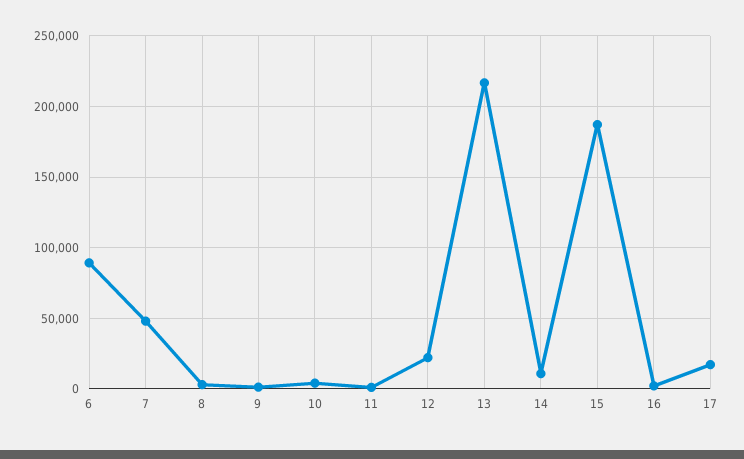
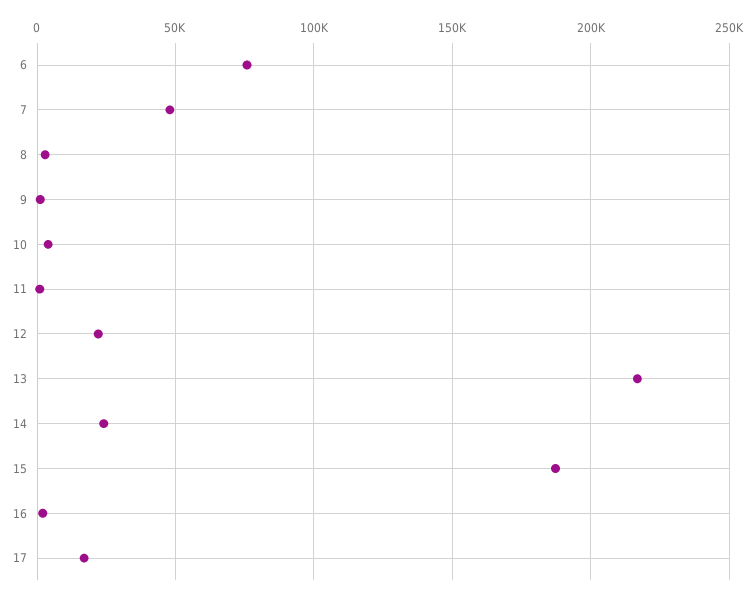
6: 90000 -> 75000
14: 10000 -> 25000

